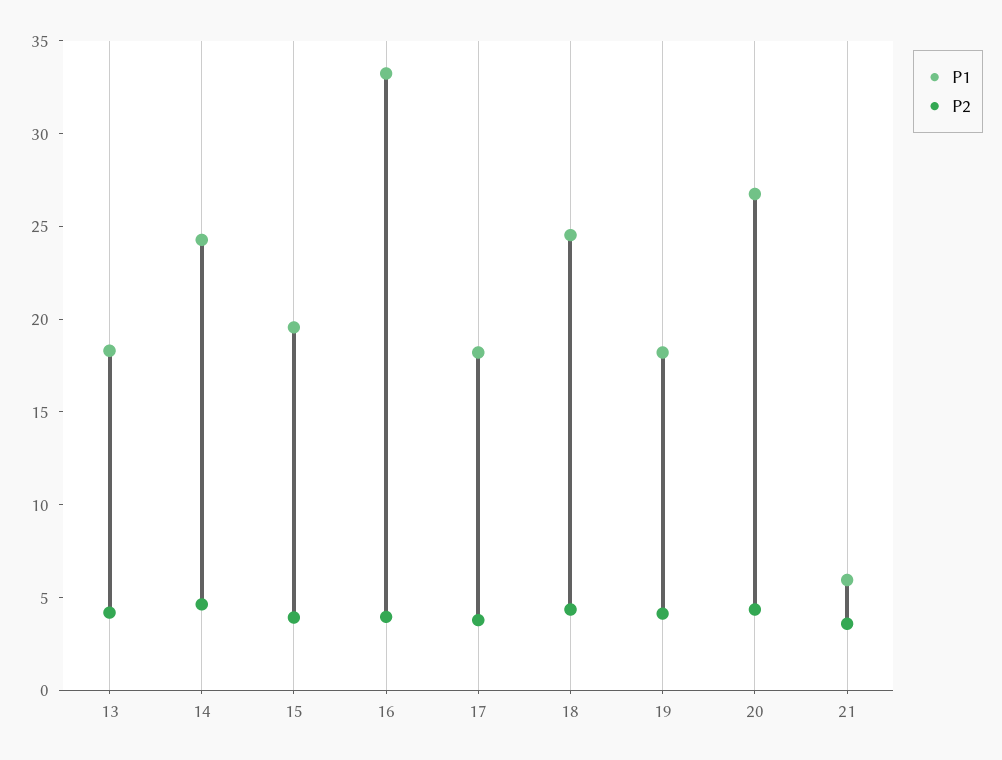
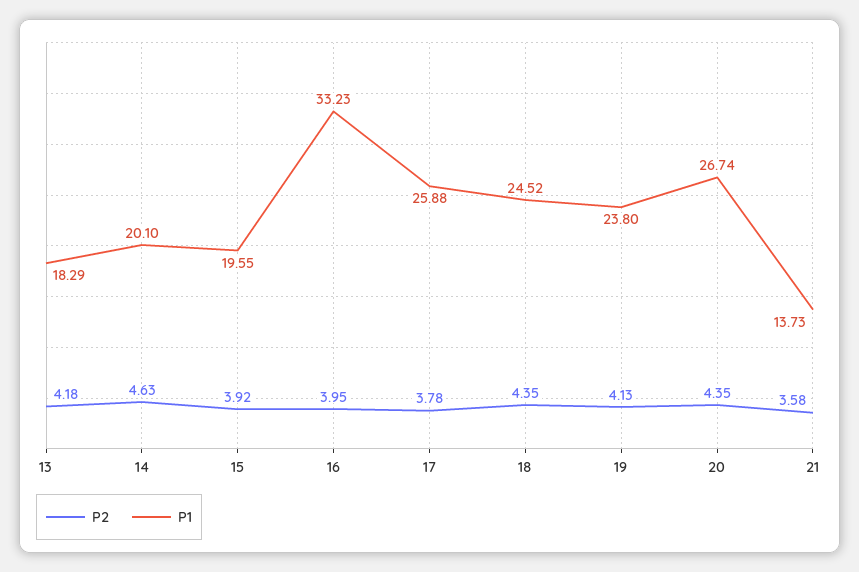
P1, 14: 24 -> 20.1
P1, 17: 18 -> 25.88
P1, 19: 18 -> 23.8
P1, 21: 6 -> 13.73

